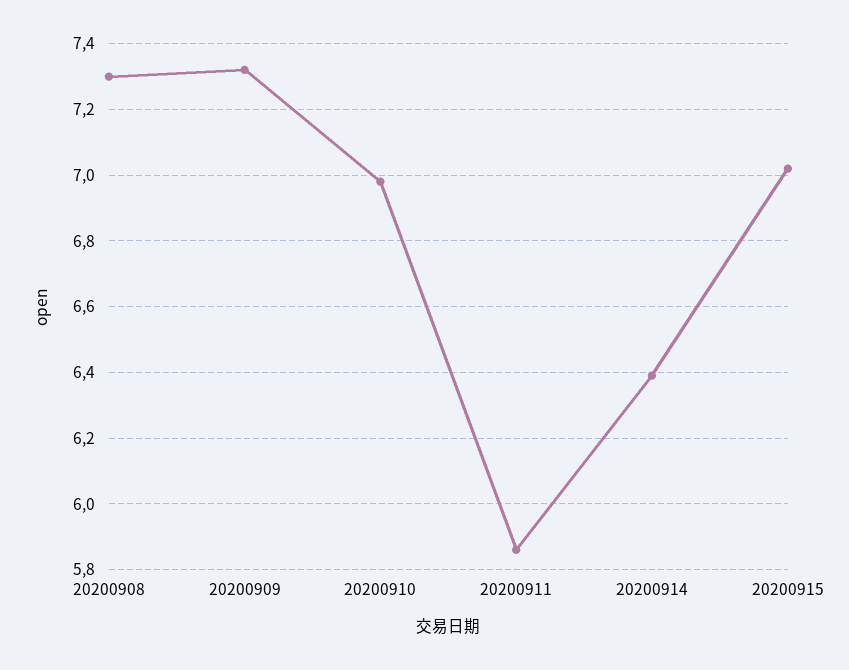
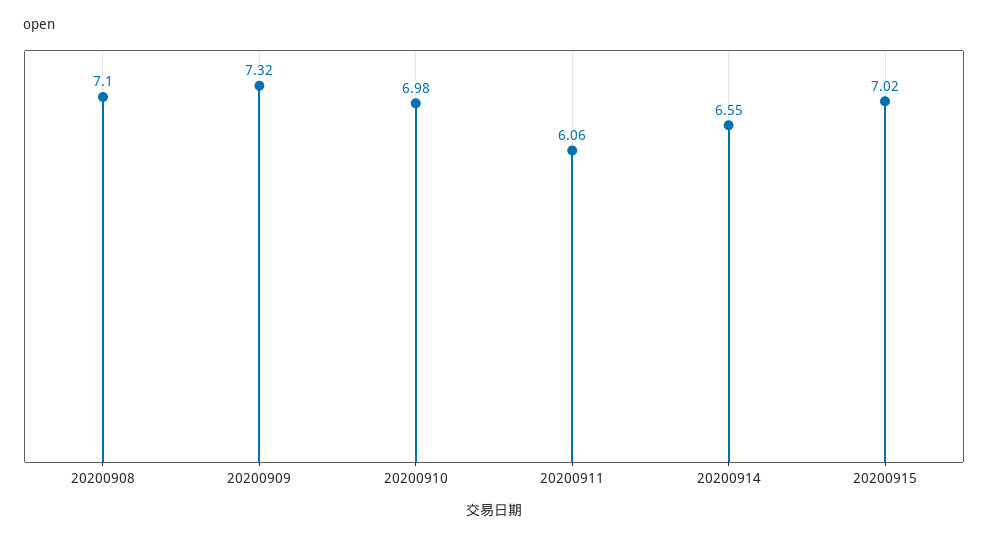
20200908: 7.3 -> 7.1
20200911: 5.85 -> 6.06
20200914: 6.4 -> 6.55

